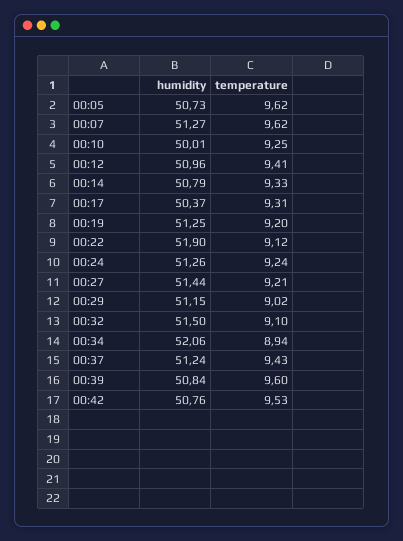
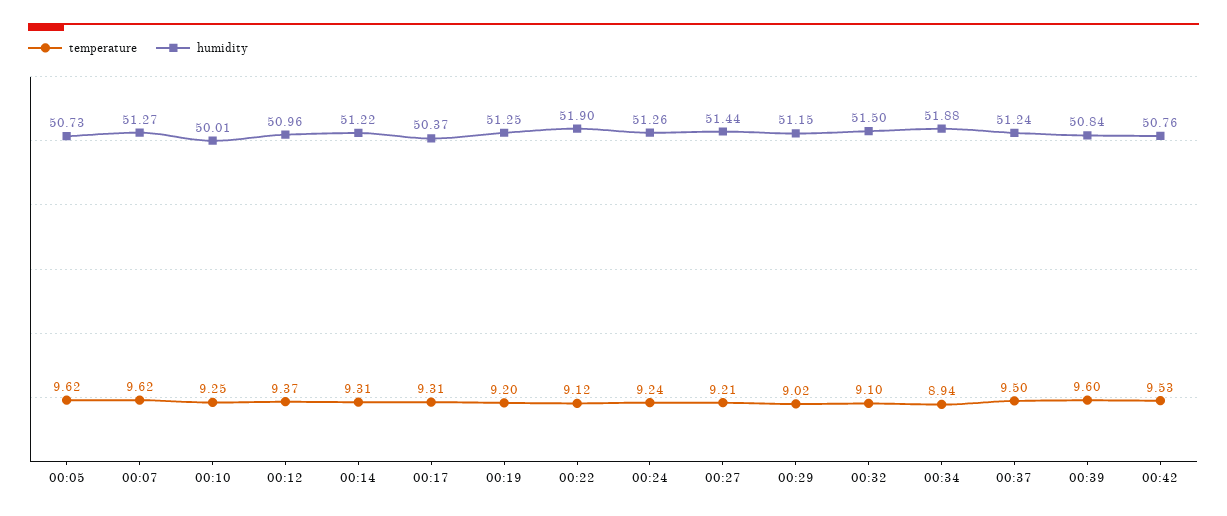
temperature, 00:12: 9.41 -> 9.37
humidity, 00:14: 50.79 -> 51.22
temperature, 00:14: 9.33 -> 9.31
humidity, 00:34: 52.06 -> 51.88
temperature, 00:37: 9.43 -> 9.5

